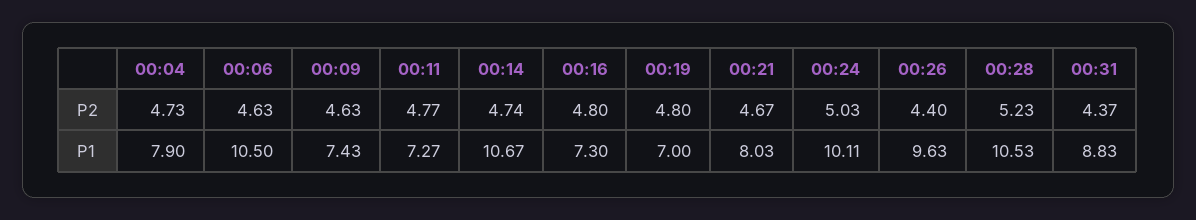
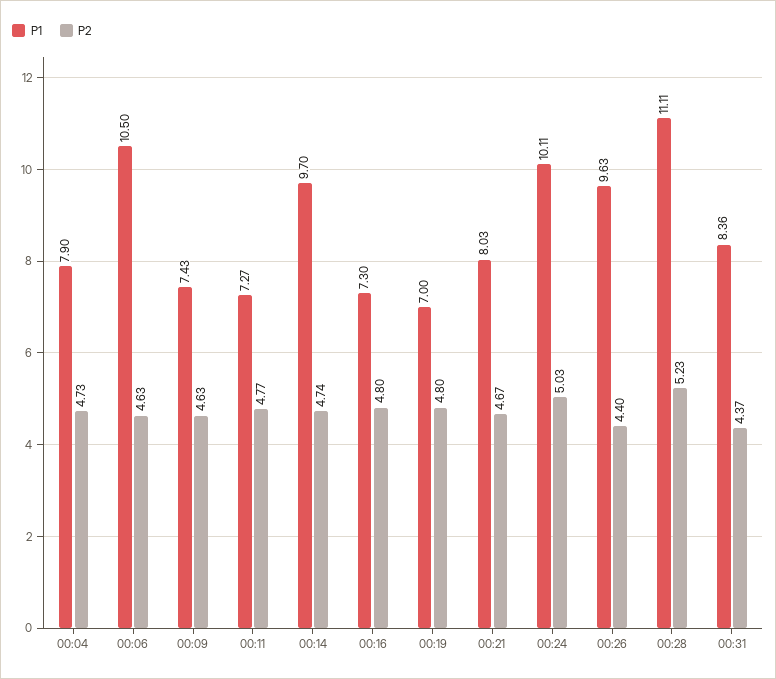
P1, 00:14: 10.67 -> 9.7
P1, 00:28: 10.53 -> 11.11
P1, 00:31: 8.83 -> 8.36

